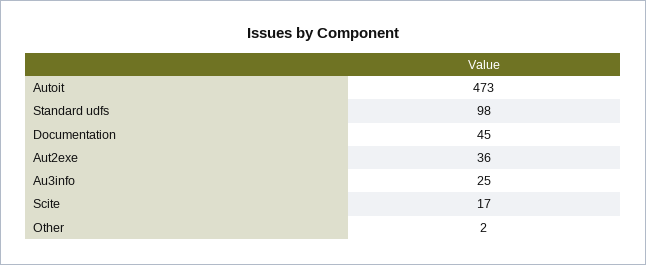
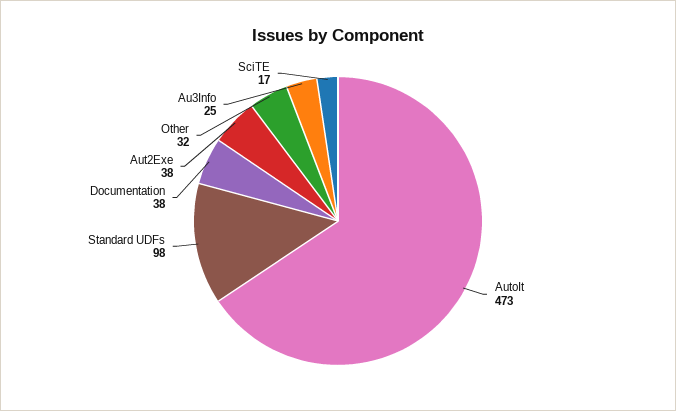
Documentation: 45 -> 38
Aut2exe: 36 -> 38
Other: 2 -> 32

